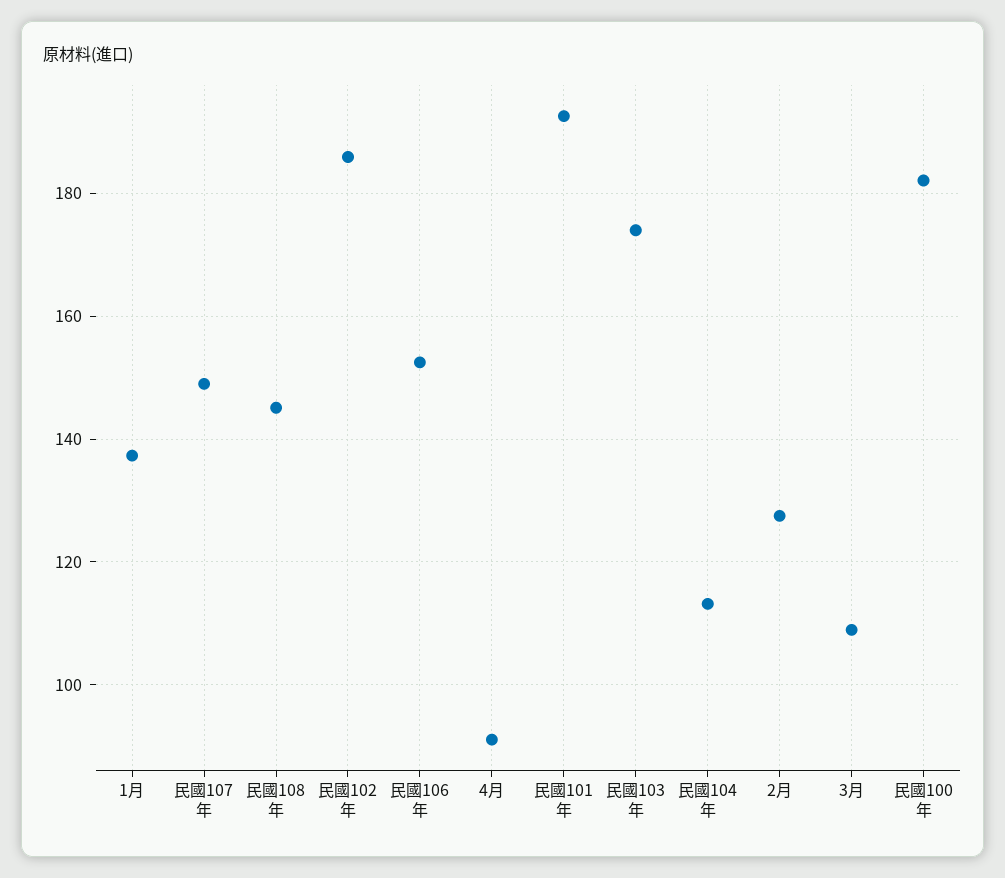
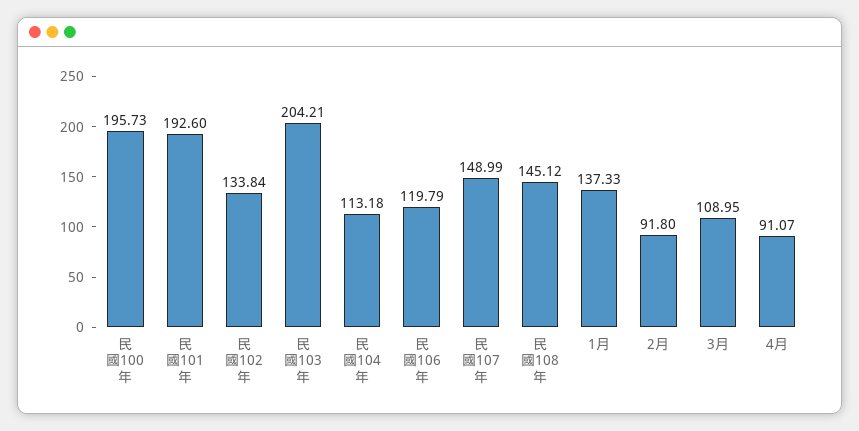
民國102年: 186 -> 133.84
民國106年: 152 -> 119.79
民國103年: 174 -> 204.21
2月: 128 -> 91.8
民國100年: 182 -> 195.73

